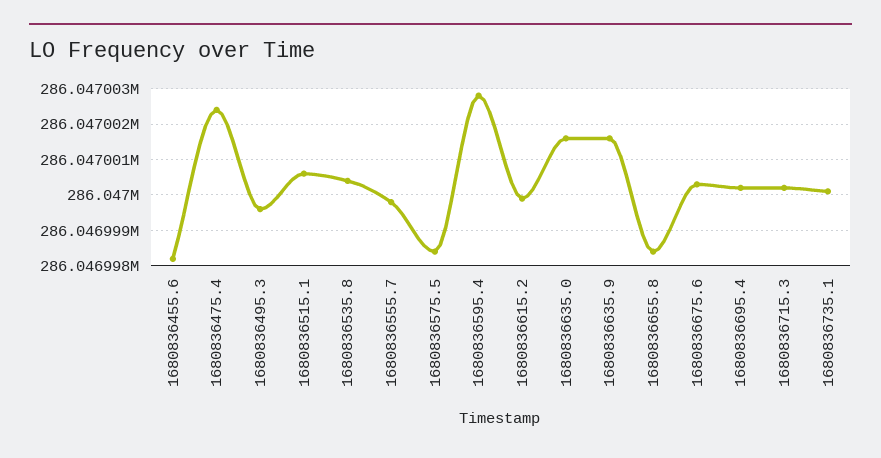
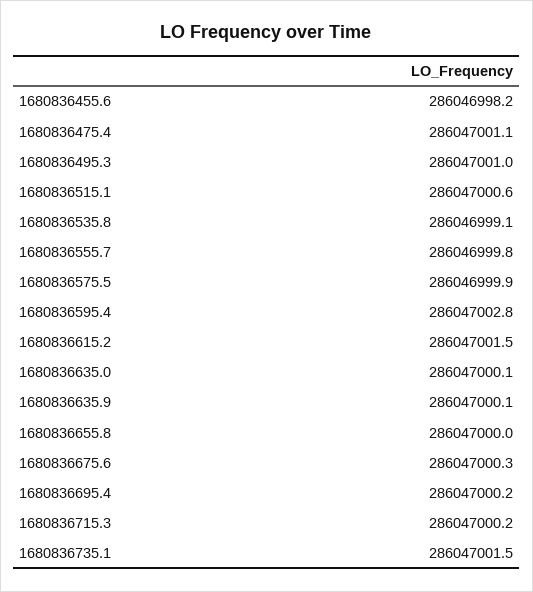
1680836475.4: 286047002.5 -> 286047001.1
1680836495.3: 286046999.5 -> 286047001
1680836535.8: 286047000.5 -> 286046999.1
1680836575.5: 286046998.5 -> 286046999.9
1680836615.2: 286047000 -> 286047001.5
1680836635.0: 286047001.5 -> 286047000.1
1680836635.9: 286047001.5 -> 286047000.1
1680836655.8: 286046998.5 -> 286047000
1680836735.1: 286047000 -> 286047001.5

